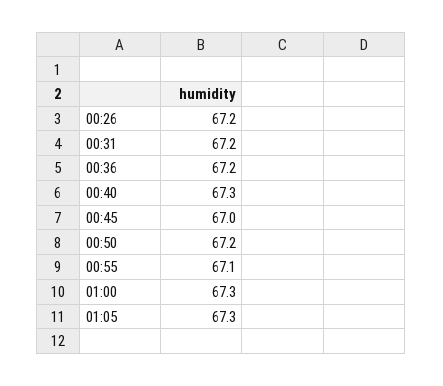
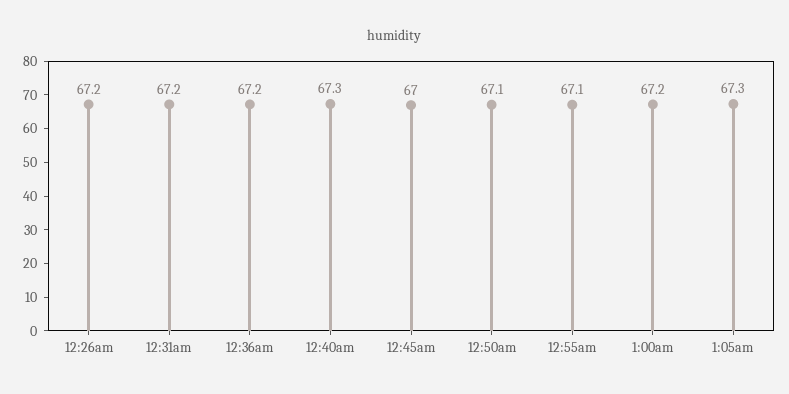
00:50: 67.2 -> 67.1
01:00: 67.3 -> 67.2

